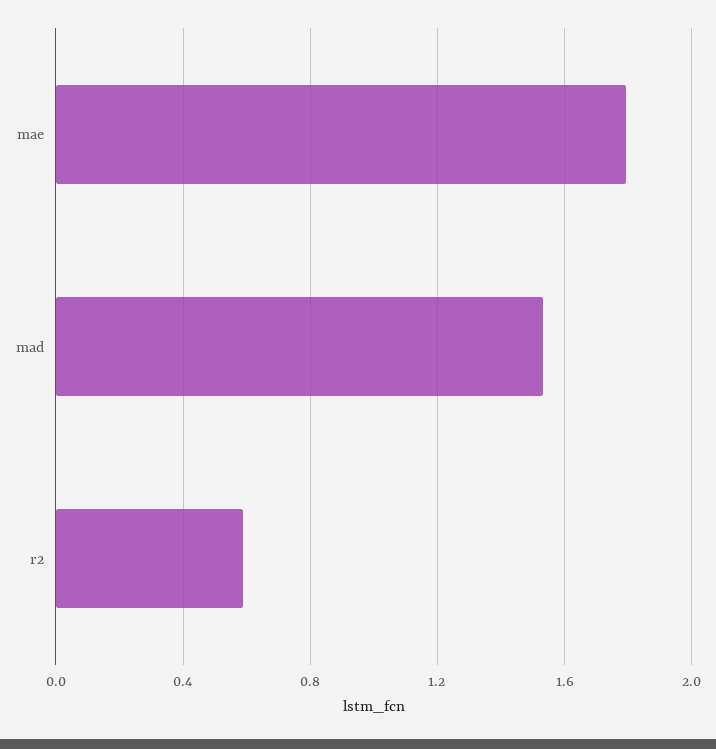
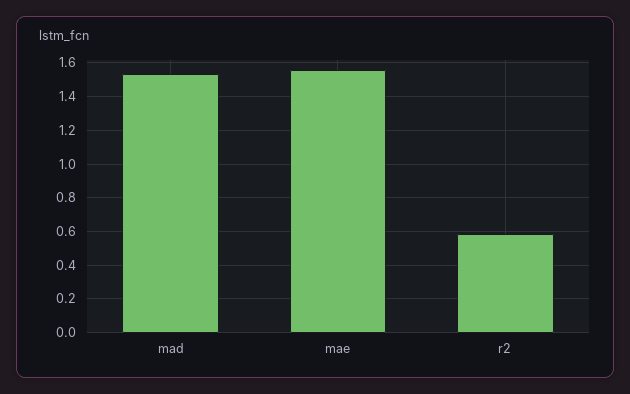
mae: 1.8 -> 1.55

